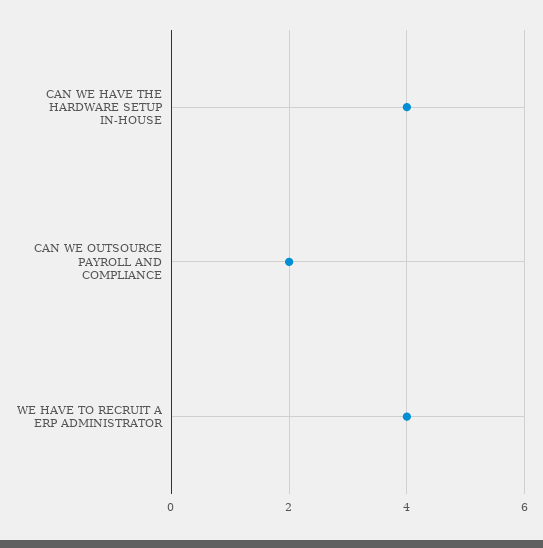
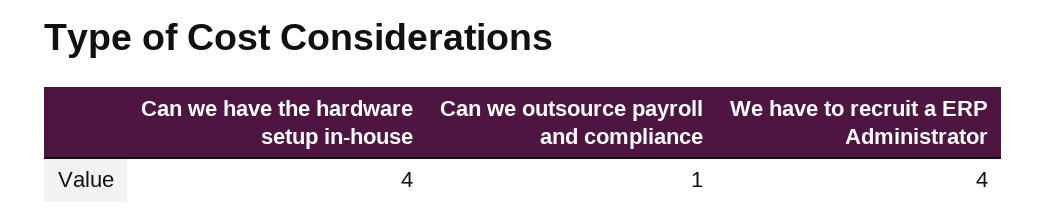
CAN WE OUTSOURCE PAYROLL AND COMPLIANCE: 2 -> 1

